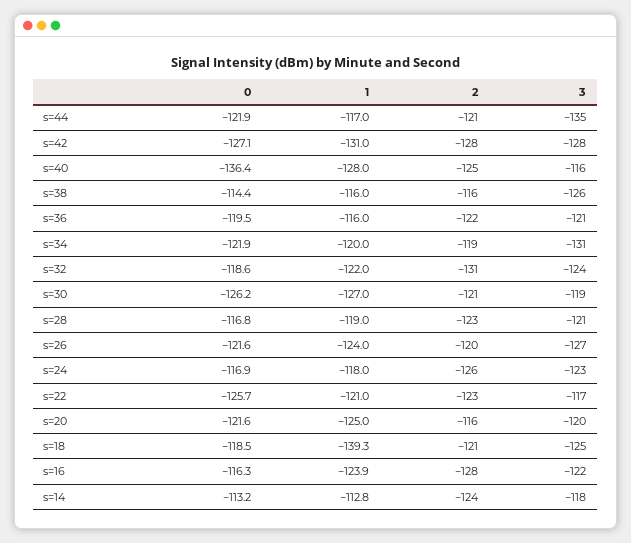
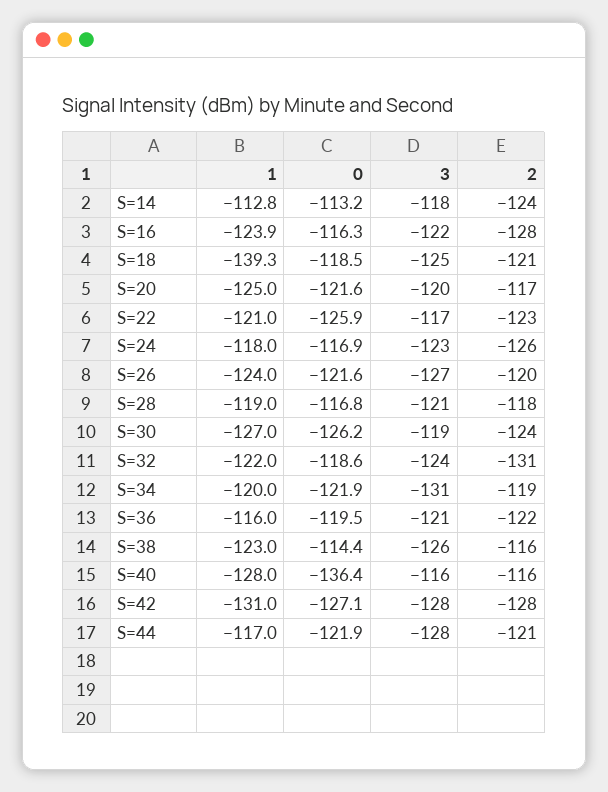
3, s=44: -135 -> -128
2, s=40: -125 -> -116
1, s=38: -116 -> -123
2, s=30: -121 -> -124
2, s=28: -123 -> -118
0, s=22: -125.7 -> -125.9
2, s=20: -116 -> -117

